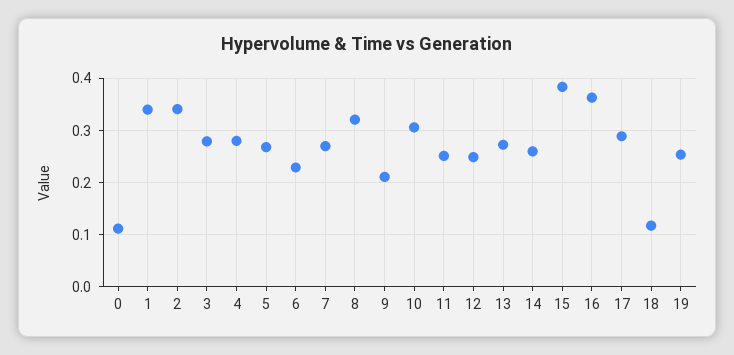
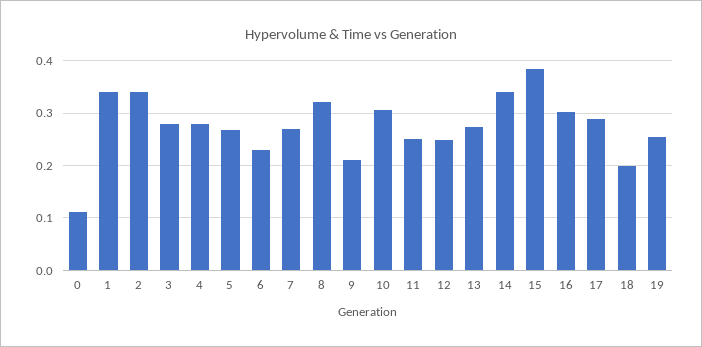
14: 0.26 -> 0.34
16: 0.36 -> 0.3
18: 0.12 -> 0.2

